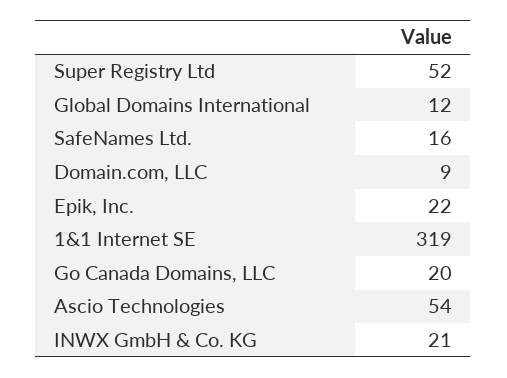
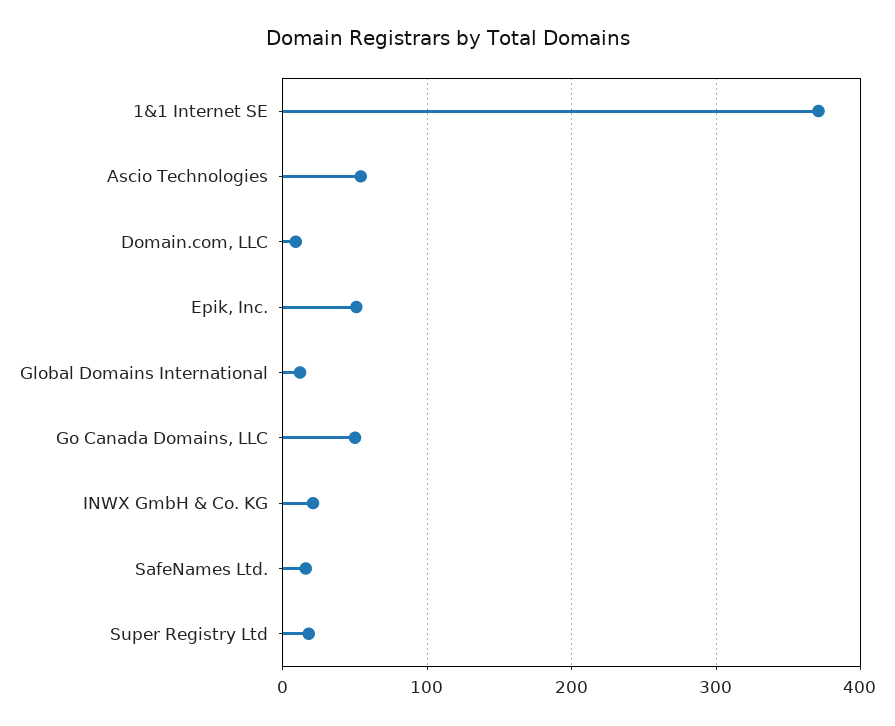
Super Registry Ltd: 52 -> 20
Epik, Inc.: 22 -> 50
1&1 Internet SE: 319 -> 370
Go Canada Domains, LLC: 20 -> 50

